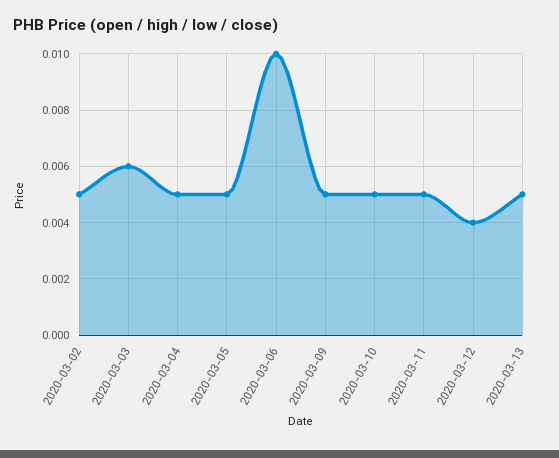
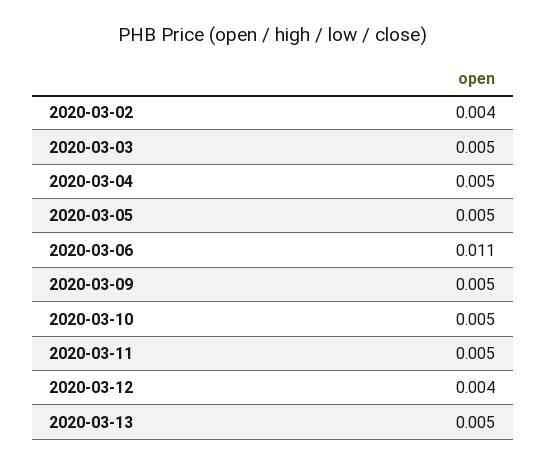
2020-03-02: 0.005 -> 0.004
2020-03-03: 0.006 -> 0.005
2020-03-06: 0.01 -> 0.011

